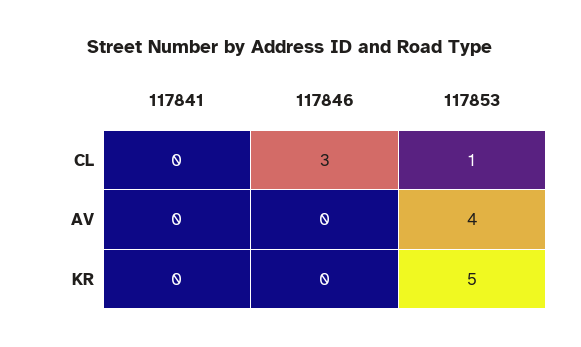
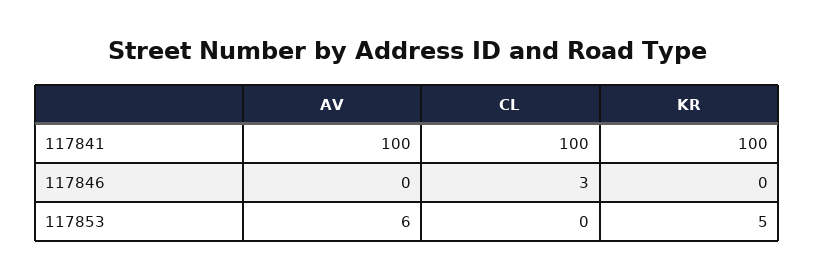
117841, CL: 0 -> 100
117853, CL: 1 -> 0
117841, AV: 0 -> 100
117853, AV: 4 -> 6
117841, KR: 0 -> 100

